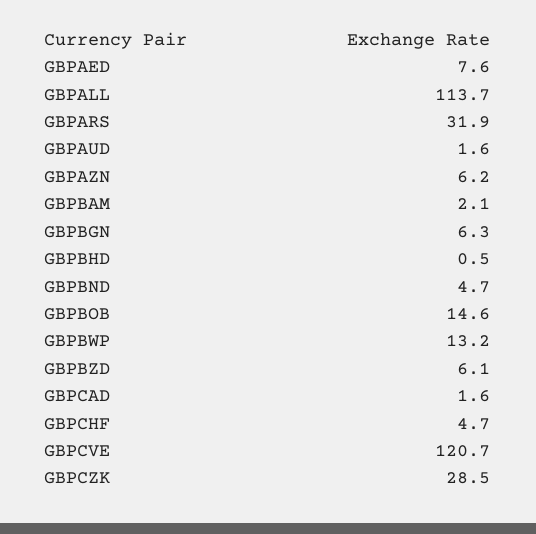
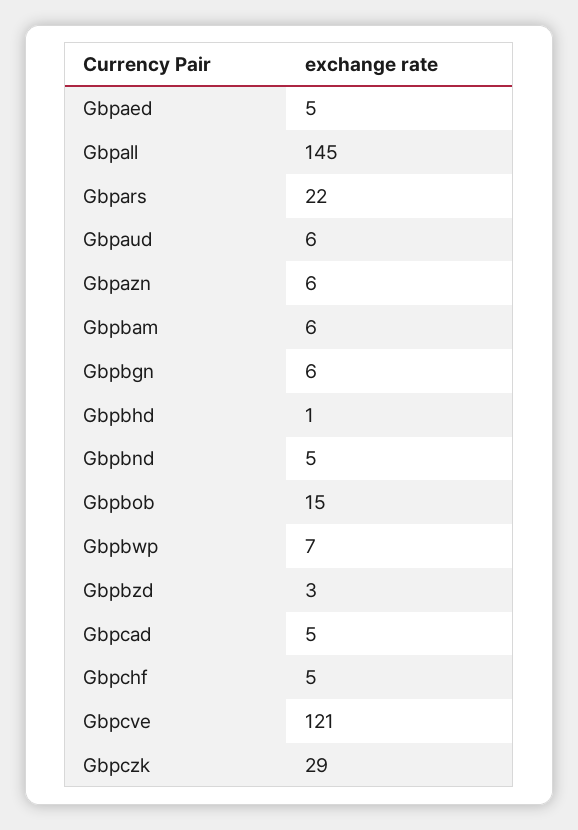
GBPAED: 7.6 -> 5
GBPALL: 113.7 -> 145
GBPARS: 31.9 -> 22
GBPAUD: 1.6 -> 6
GBPBAM: 2.1 -> 6
GBPBWP: 13.2 -> 7
GBPBZD: 6.1 -> 3
GBPCAD: 1.6 -> 5

